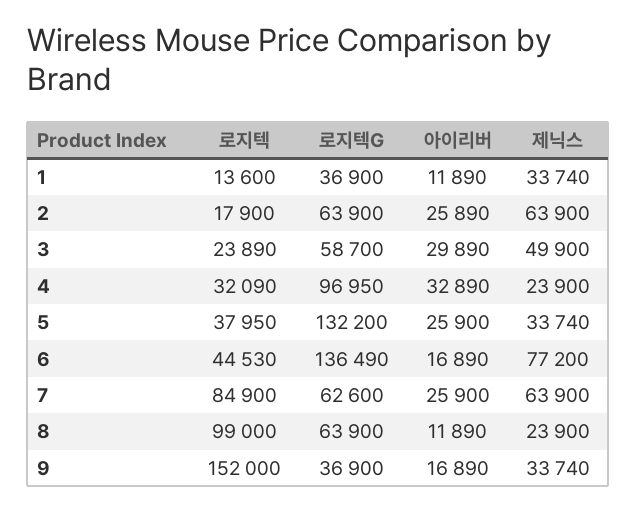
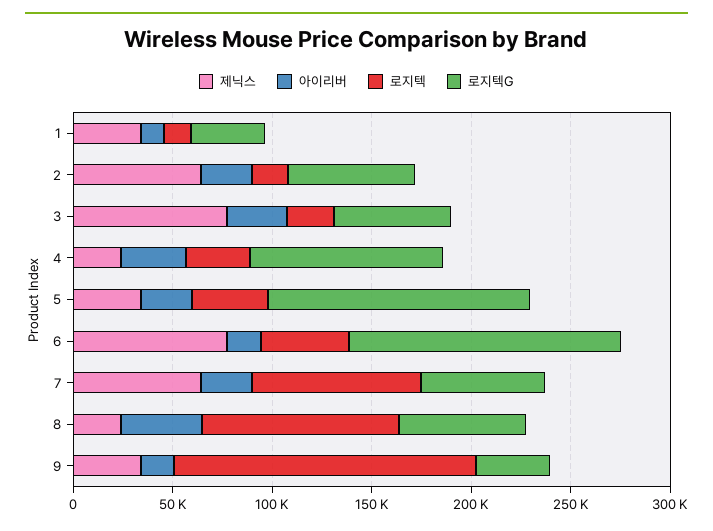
제닉스, 3: 49900 -> 80000
아이리버, 8: 11890 -> 40000

